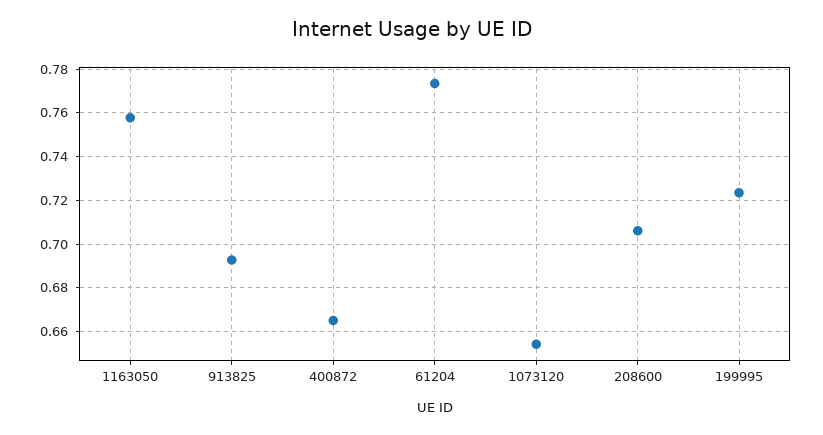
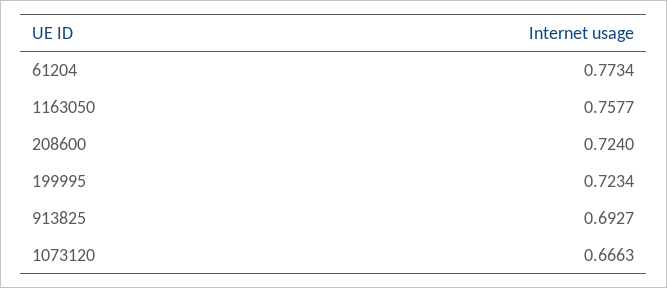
400872: 0.665 -> none
1073120: 0.655 -> 0.6663
208600: 0.705 -> 0.724

